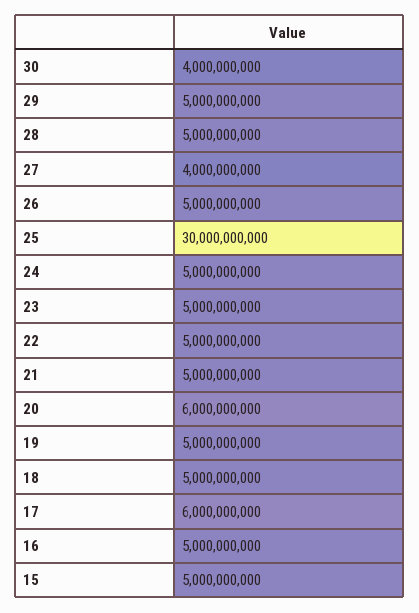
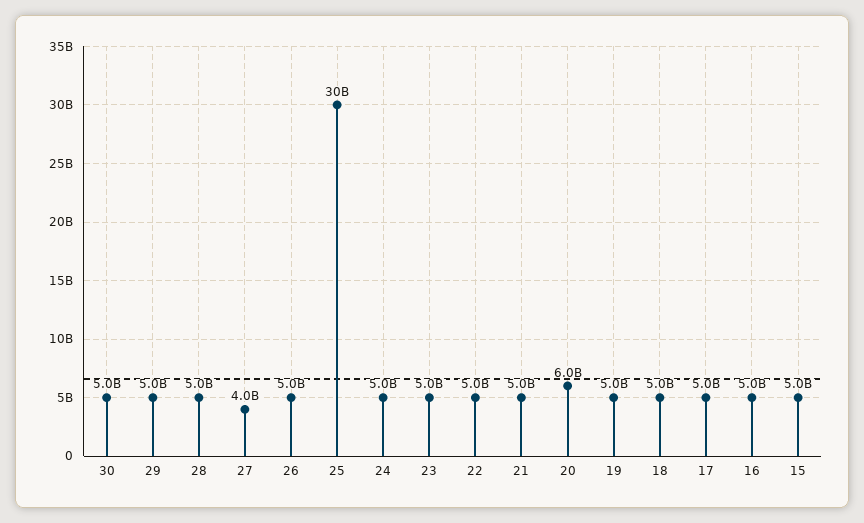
30: 4000000000 -> 5000000000
17: 6000000000 -> 5000000000

